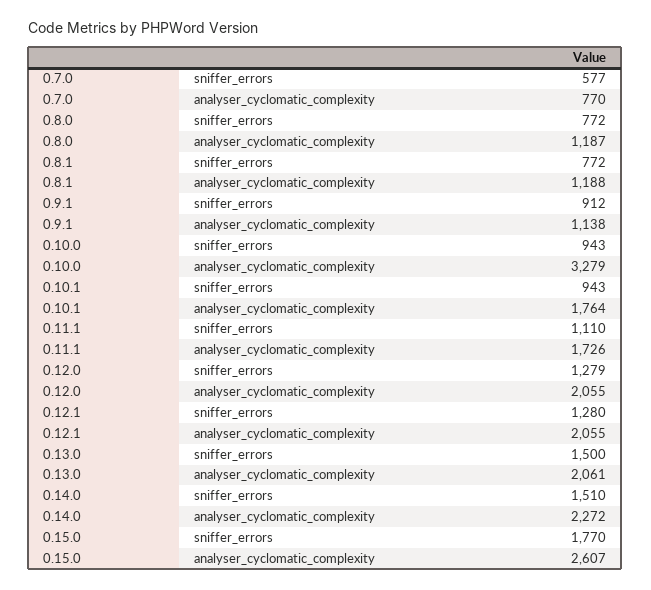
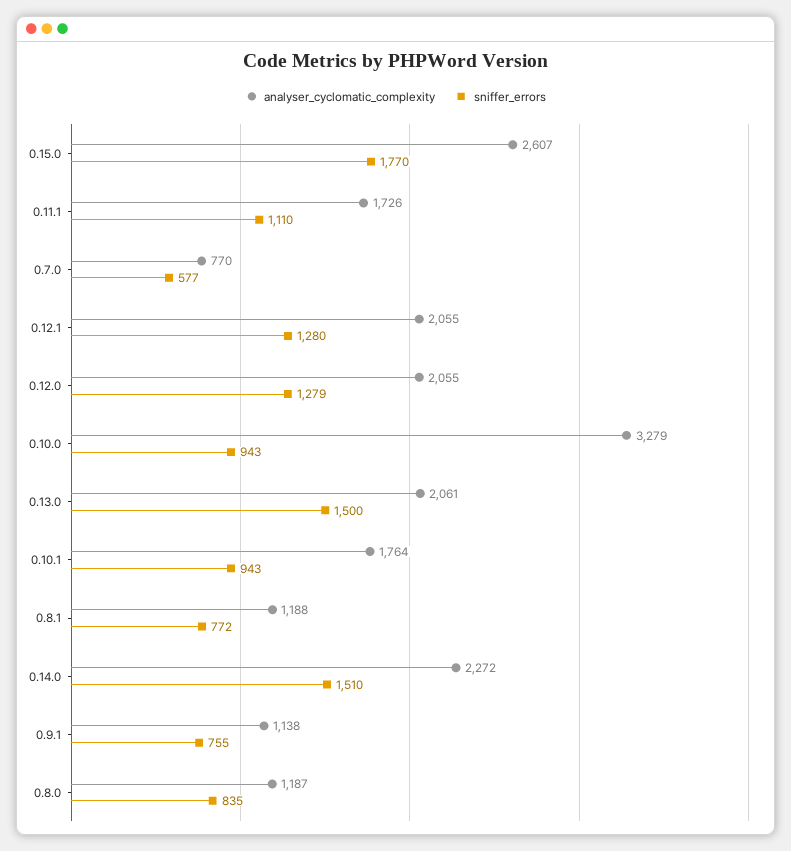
sniffer_errors, 0.8.0: 772 -> 835
sniffer_errors, 0.9.1: 912 -> 755

